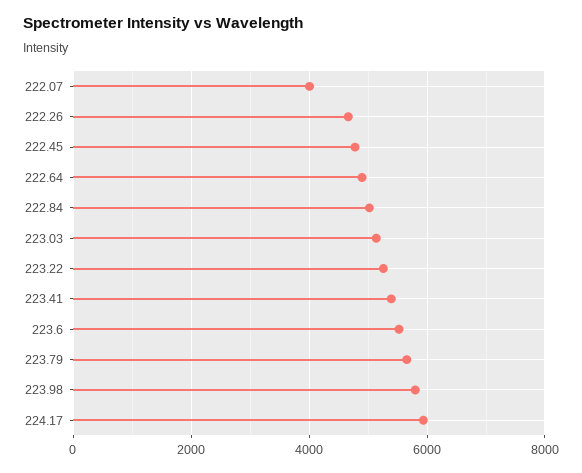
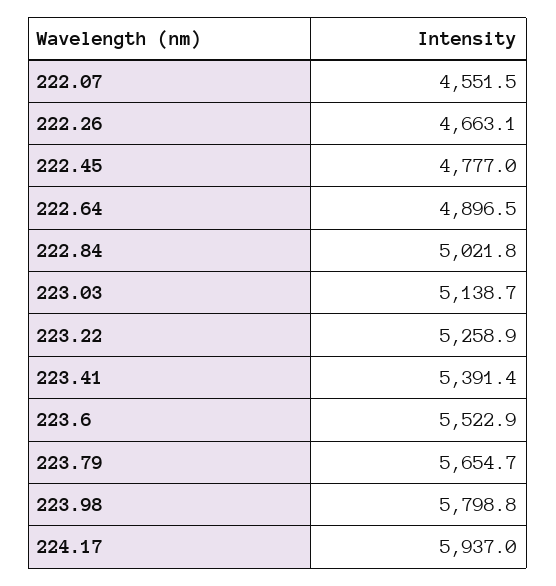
222.07: 4000 -> 4551.5

